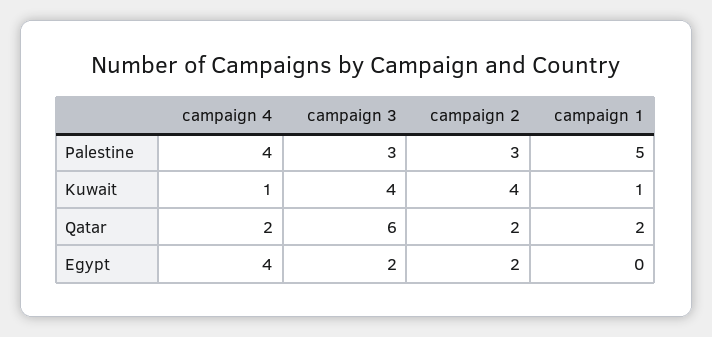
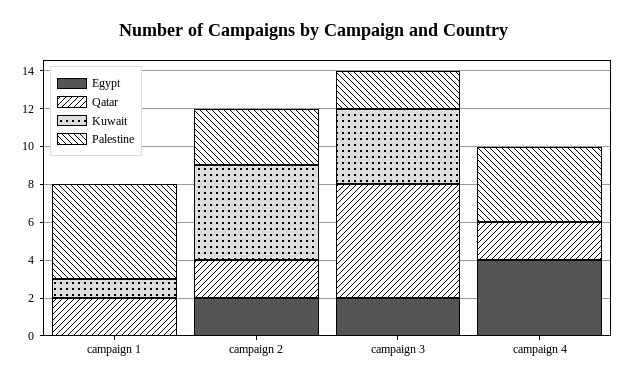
Palestine, campaign 3: 3 -> 2
Kuwait, campaign 4: 1 -> 0
Kuwait, campaign 2: 4 -> 5

